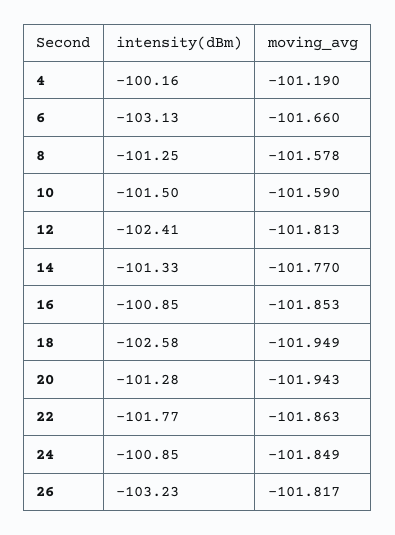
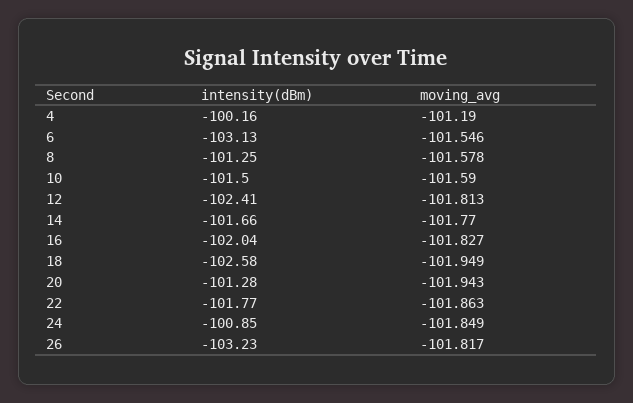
moving_avg, 6: -101.66 -> -101.546
intensity(dBm), 14: -101.33 -> -101.66
intensity(dBm), 16: -100.85 -> -102.04
moving_avg, 16: -101.853 -> -101.827

